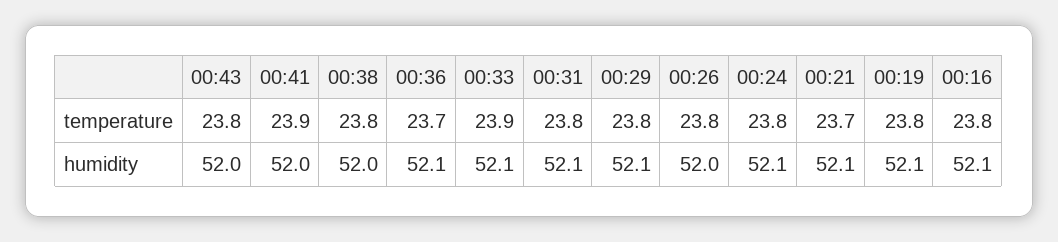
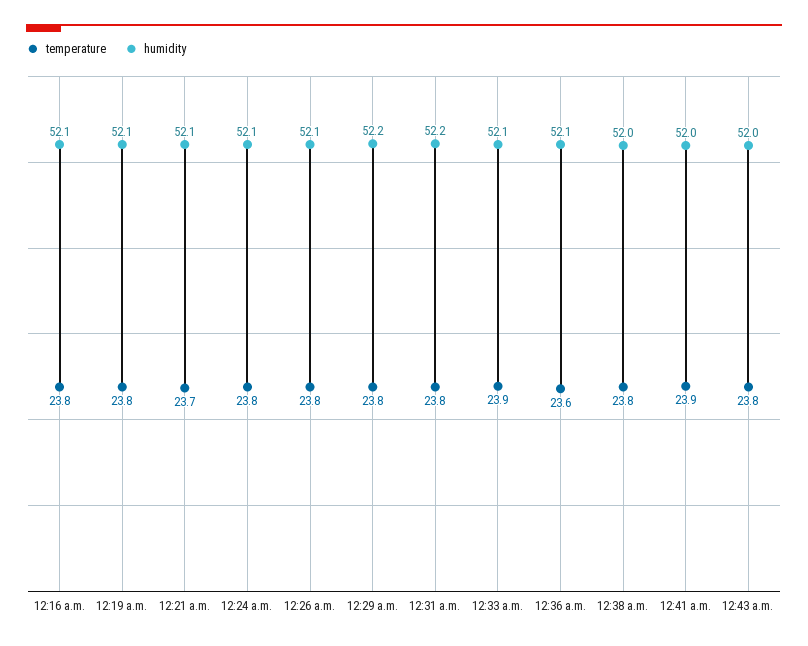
temperature, 00:36: 23.7 -> 23.6
humidity, 00:31: 52.1 -> 52.2
humidity, 00:29: 52.1 -> 52.2
humidity, 00:26: 52 -> 52.1

